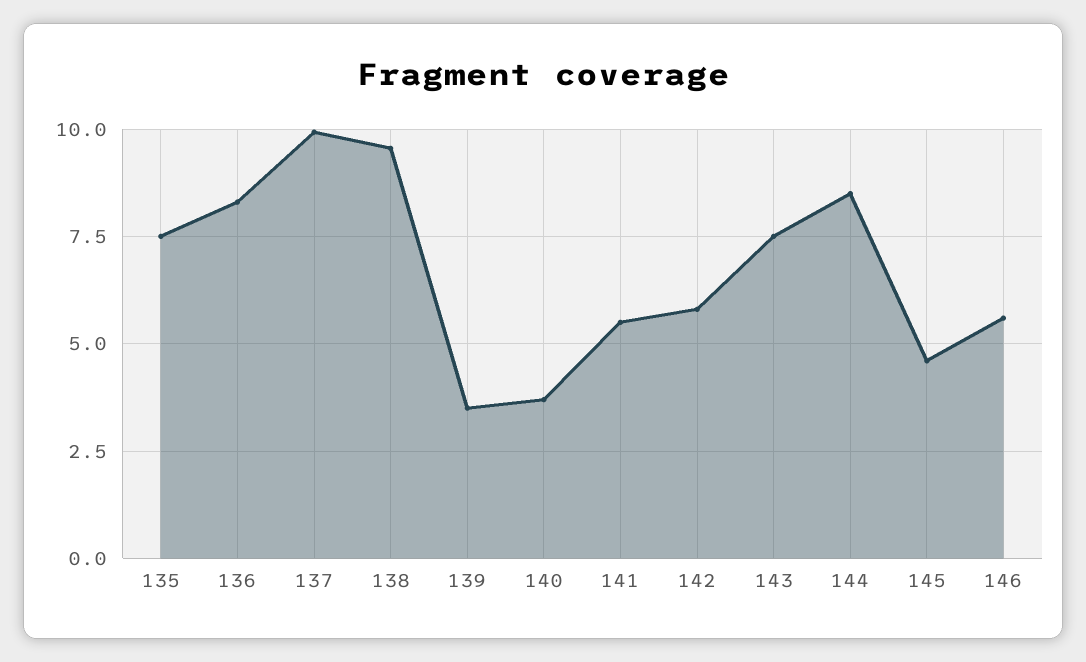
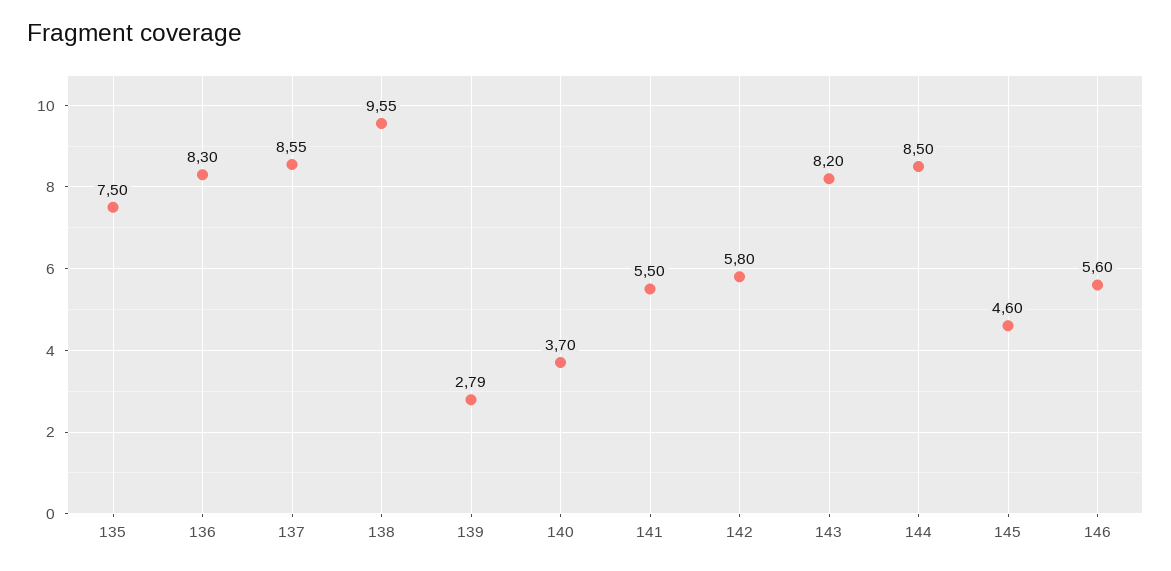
137: 10 -> 8.55
139: 3.5 -> 2.79
143: 7.5 -> 8.2

